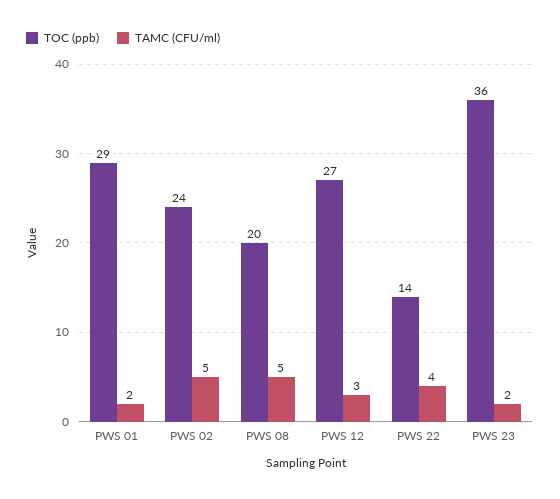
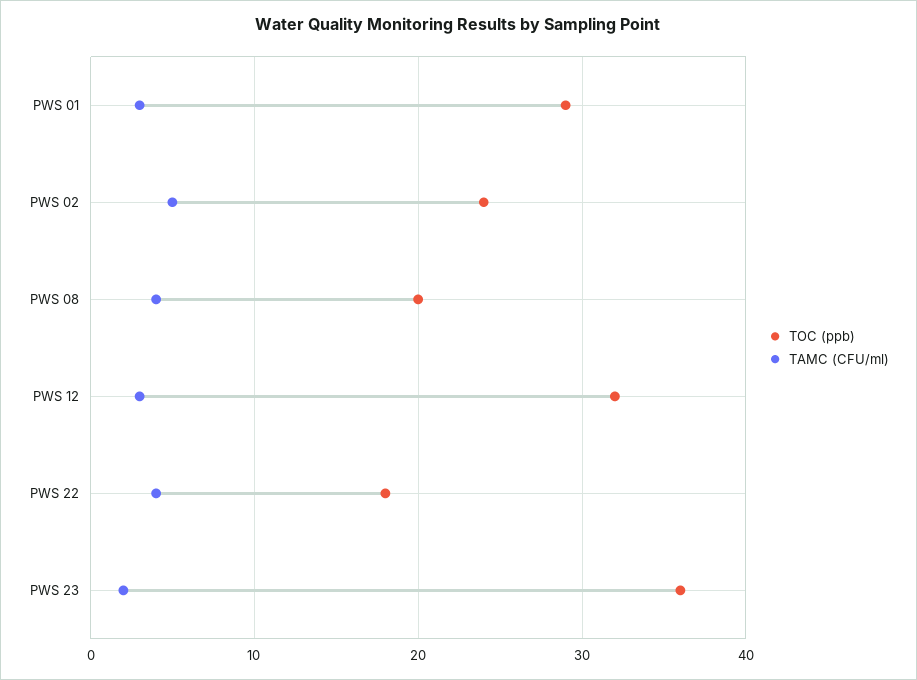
TAMC (CFU/ml), PWS 01: 2 -> 3
TAMC (CFU/ml), PWS 08: 5 -> 4
TOC (ppb), PWS 12: 27 -> 32
TOC (ppb), PWS 22: 14 -> 18

